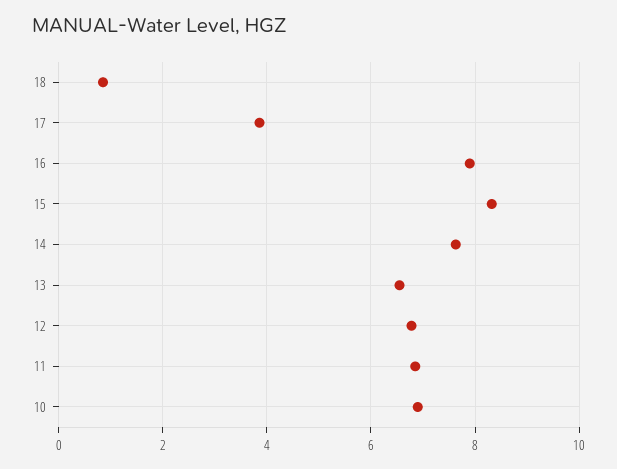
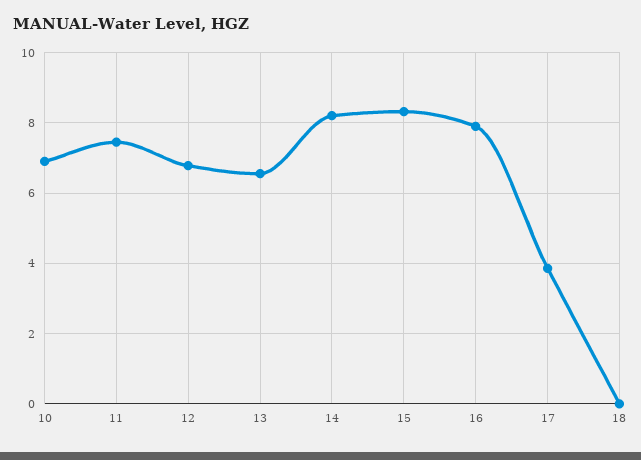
18: 0.8 -> 0
14: 7.6 -> 8.2
11: 6.8 -> 7.4

